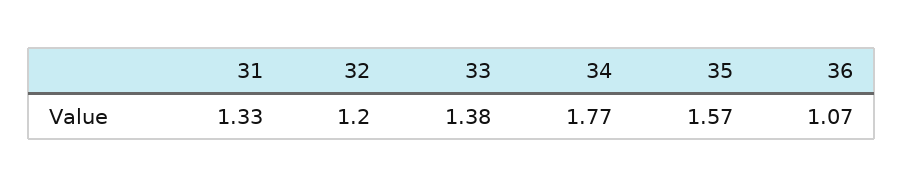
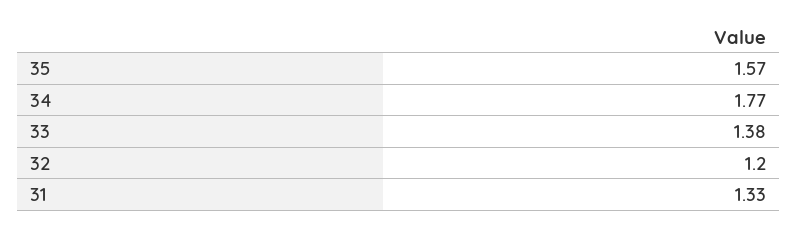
36: 1.07 -> none

